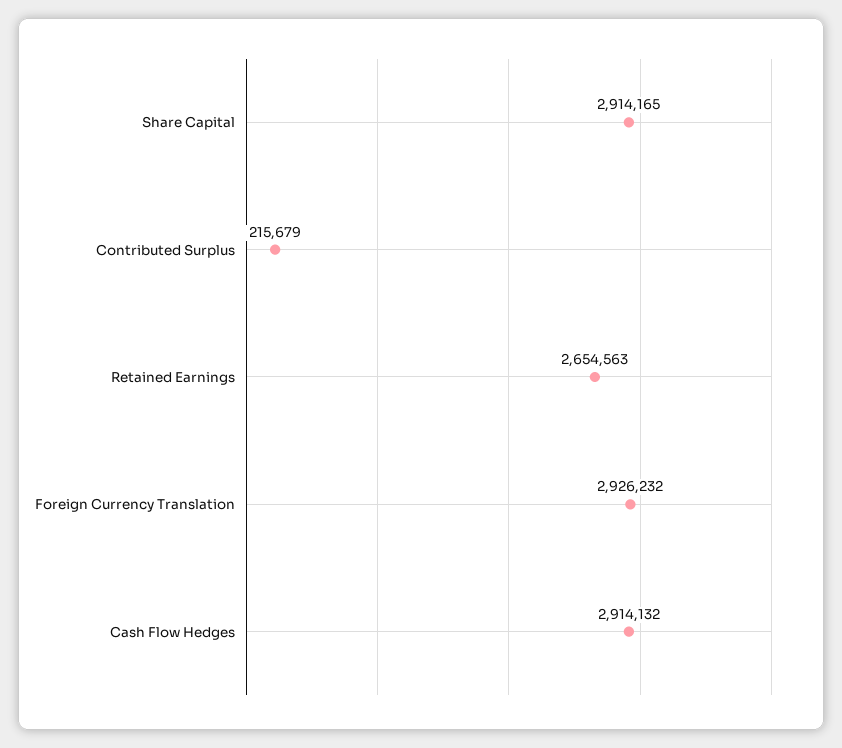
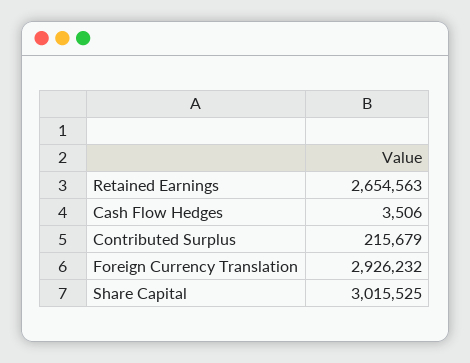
Share Capital: 2914165 -> 3015525
Cash Flow Hedges: 2914132 -> 3506

